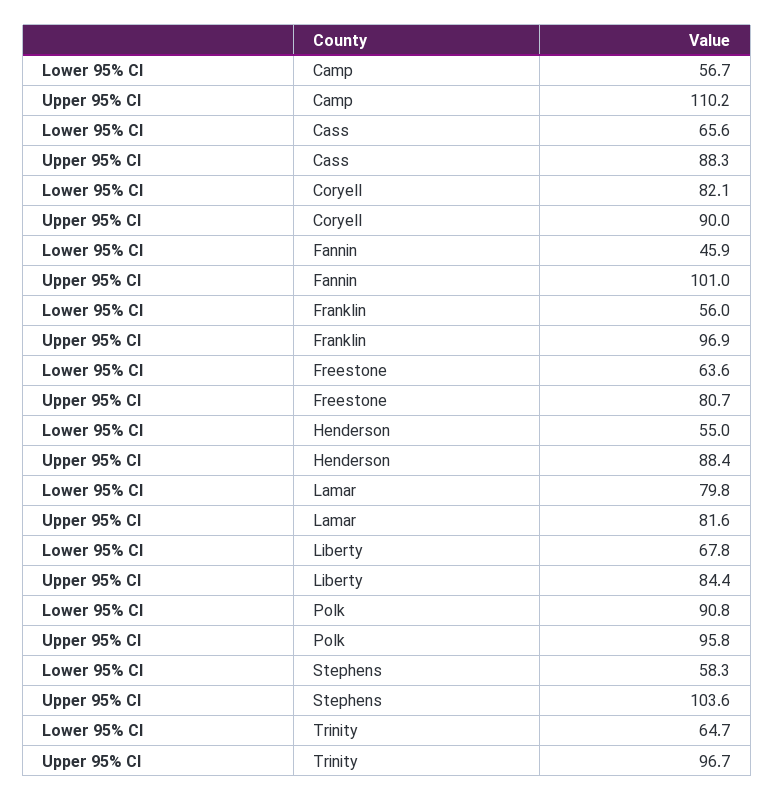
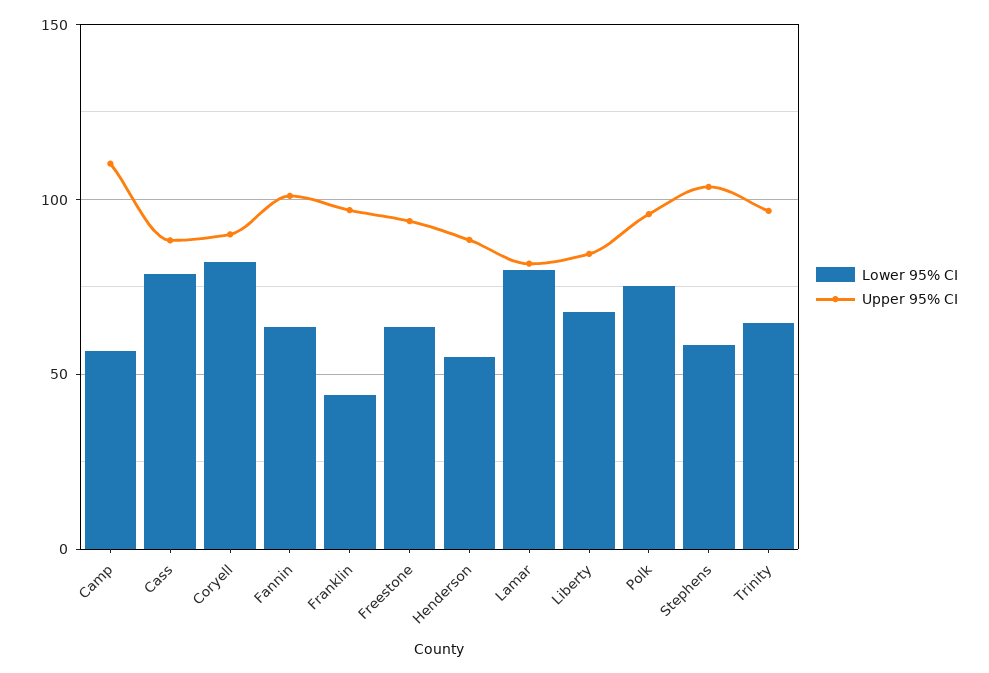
Lower 95% CI, Cass: 65.6 -> 80
Lower 95% CI, Fannin: 45.9 -> 65
Lower 95% CI, Franklin: 56 -> 45
Upper 95% CI, Freestone: 80.7 -> 95
Lower 95% CI, Polk: 90.8 -> 75

